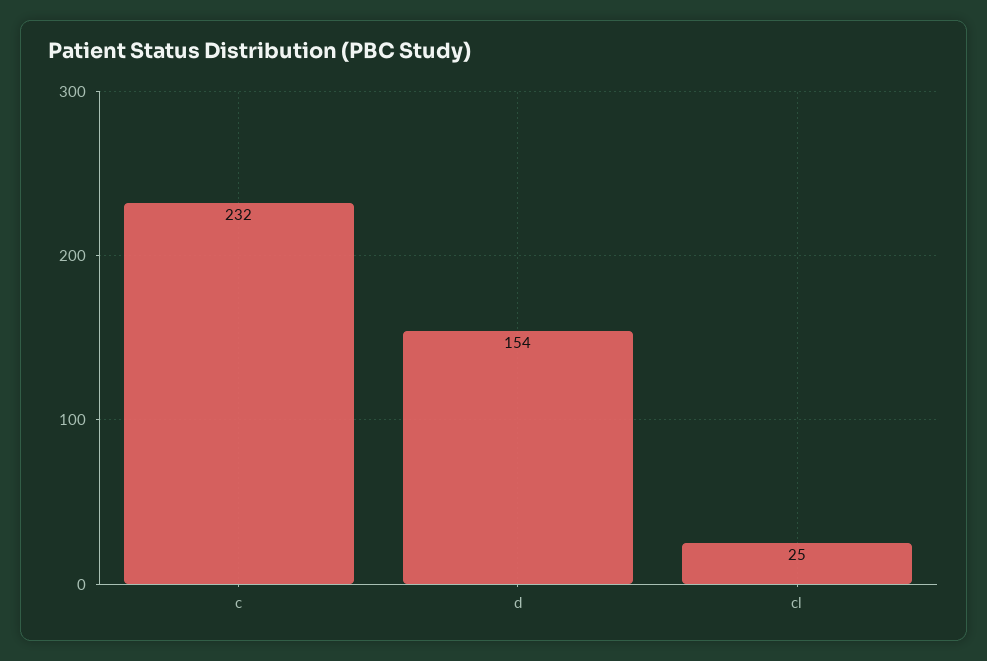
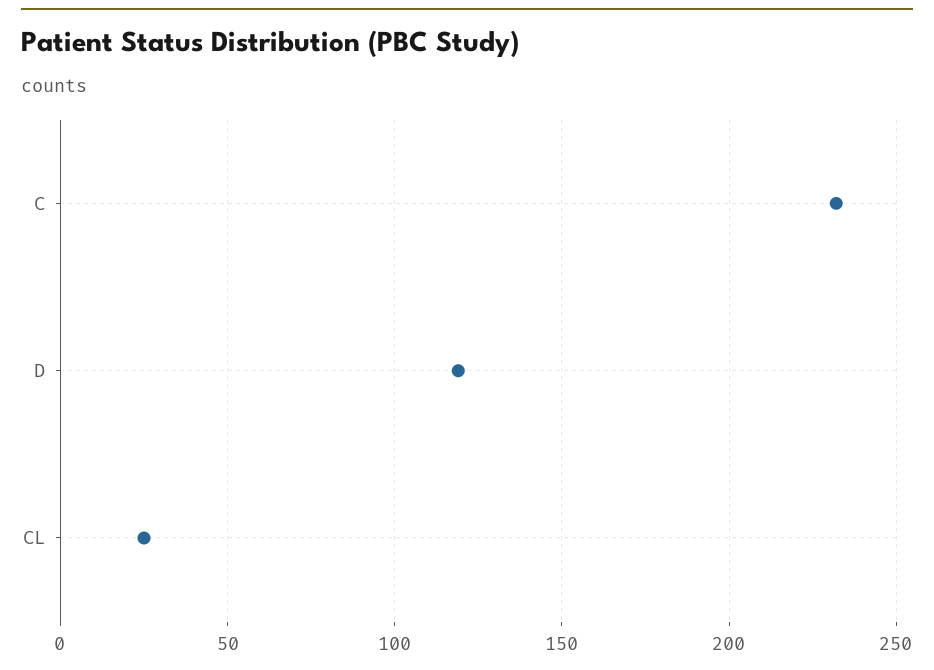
d: 154 -> 120

